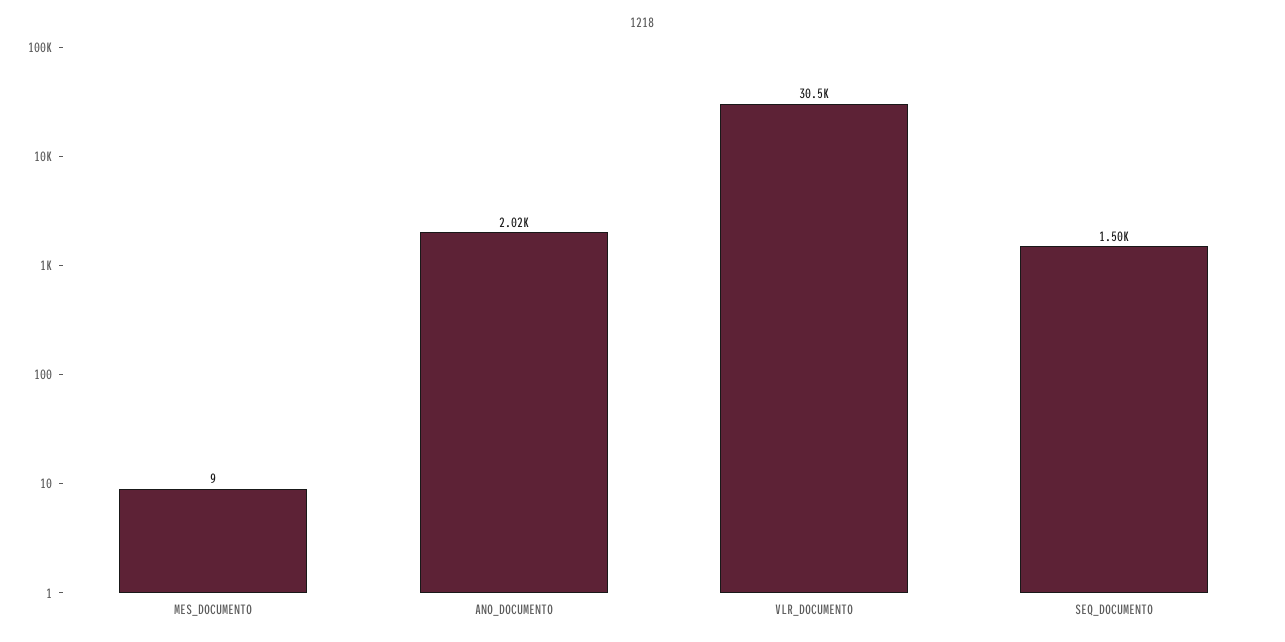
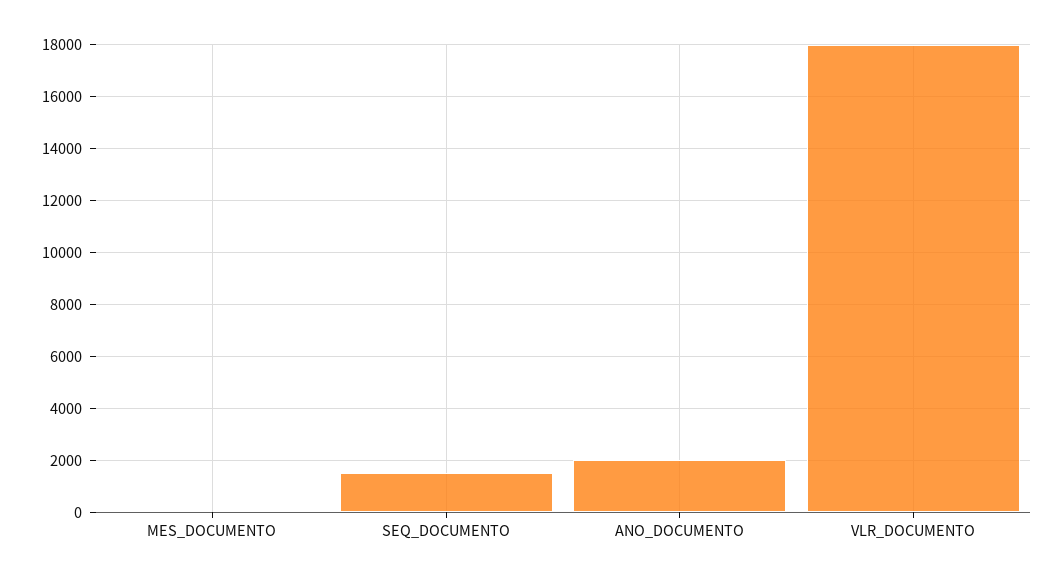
VLR_DOCUMENTO: 30500 -> 18000

